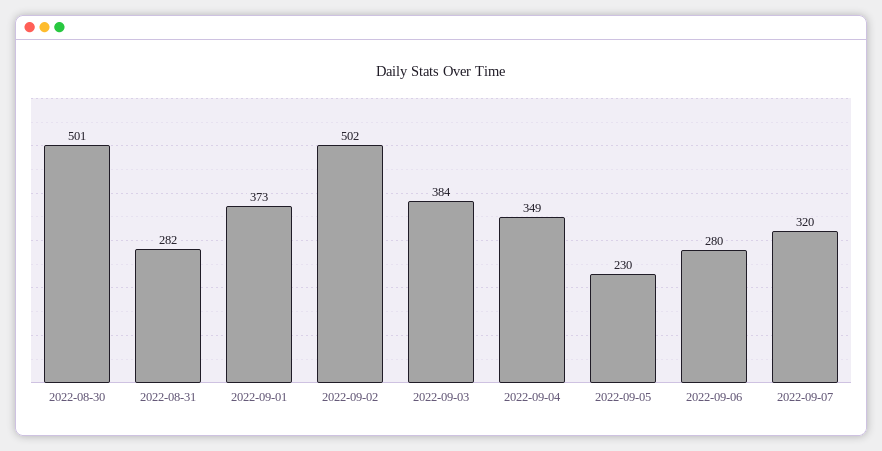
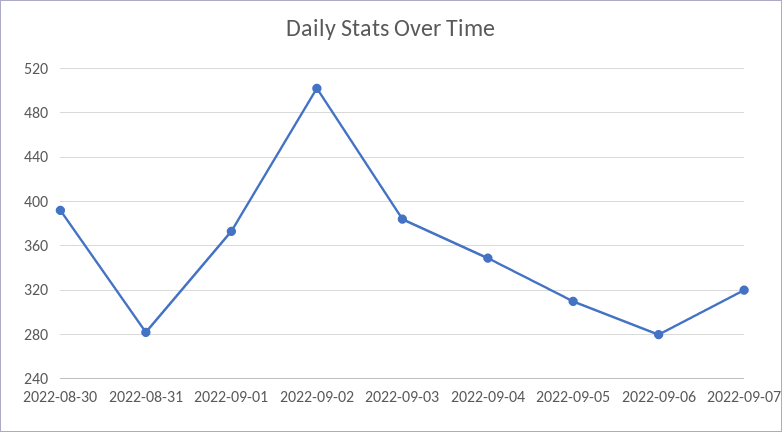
2022-08-30: 501 -> 390
2022-09-05: 230 -> 310

